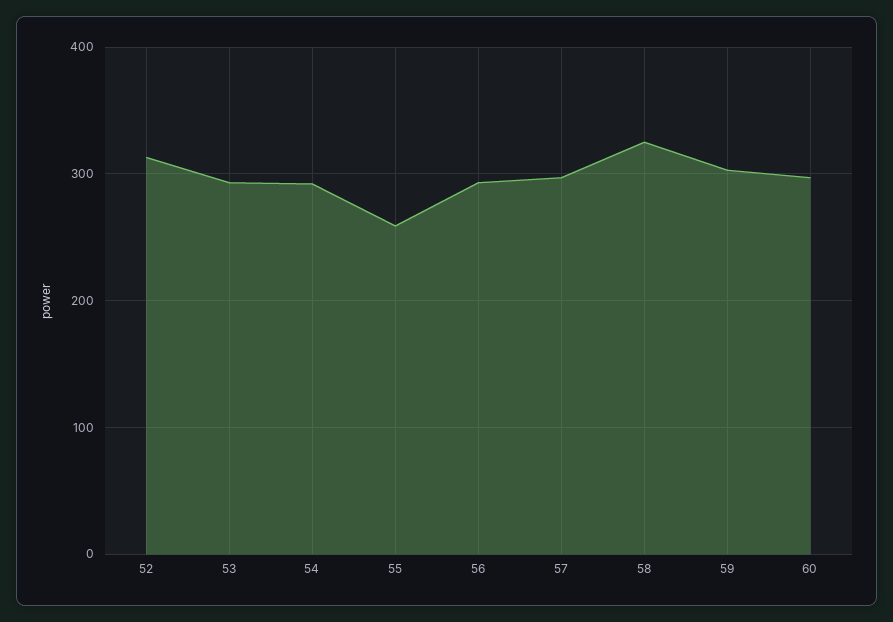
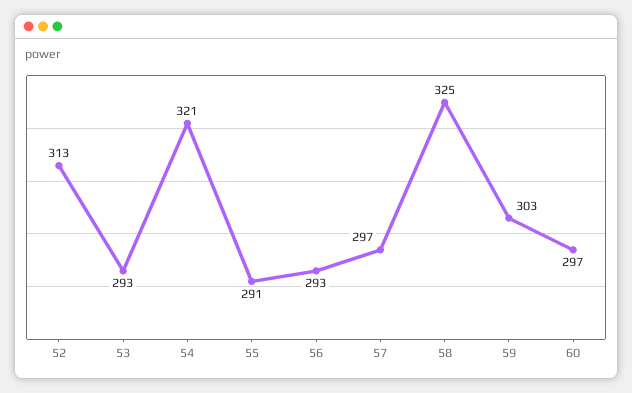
54: 290 -> 321
55: 260 -> 291

